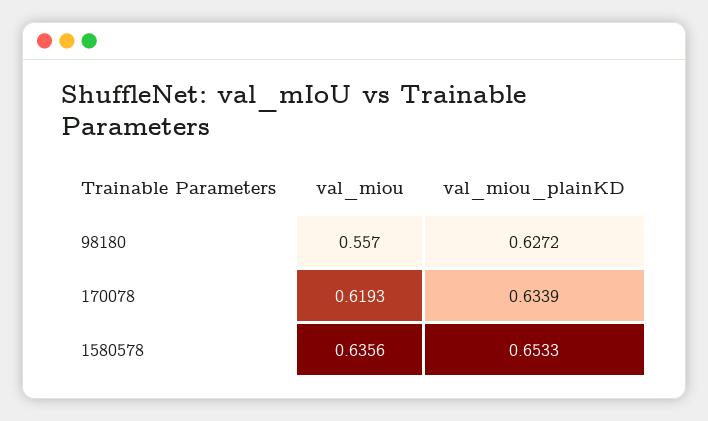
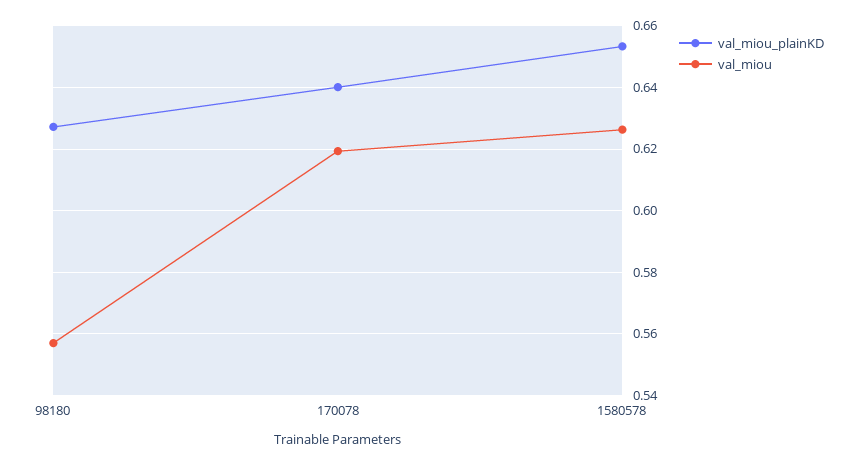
val_miou_plainKD, 170078: 0.6339 -> 0.64
val_miou, 1580578: 0.6356 -> 0.626

